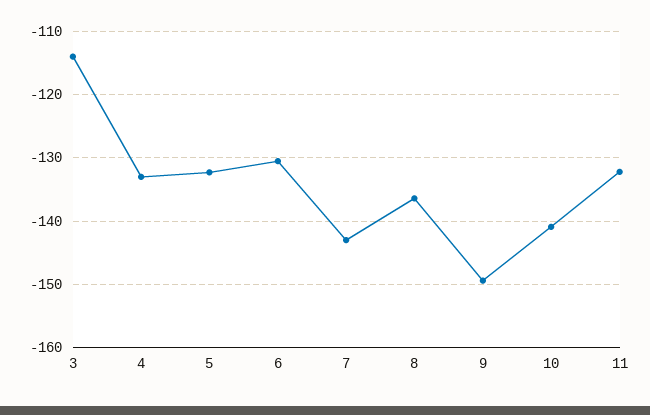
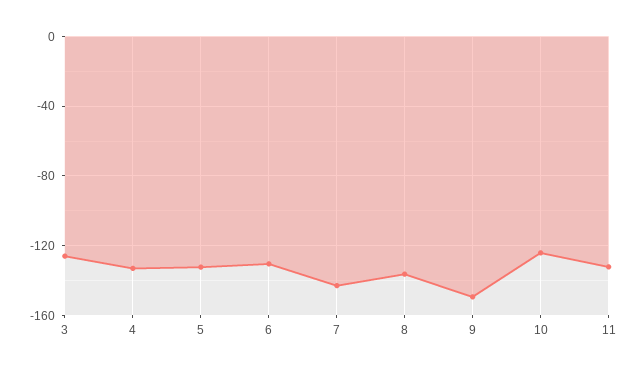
3: -114 -> -125
10: -141 -> -125

